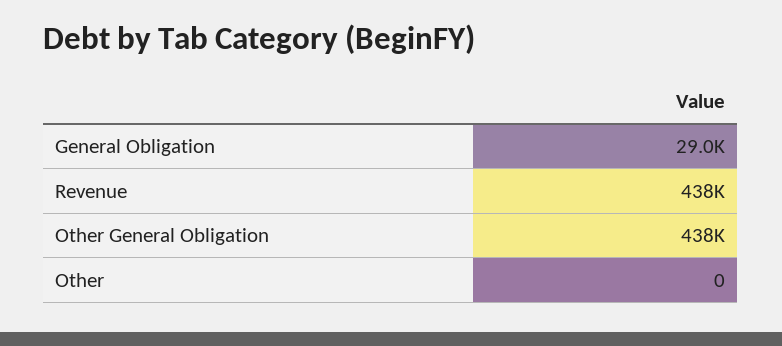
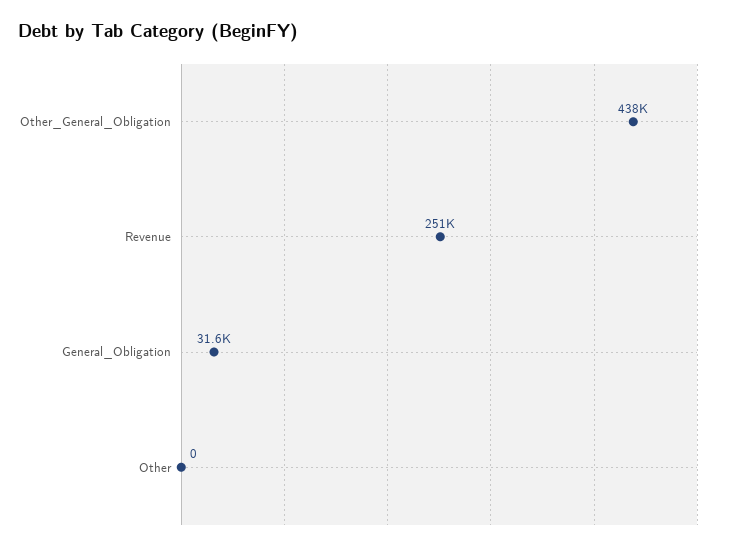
General Obligation: 29000 -> 31600
Revenue: 438000 -> 251000

